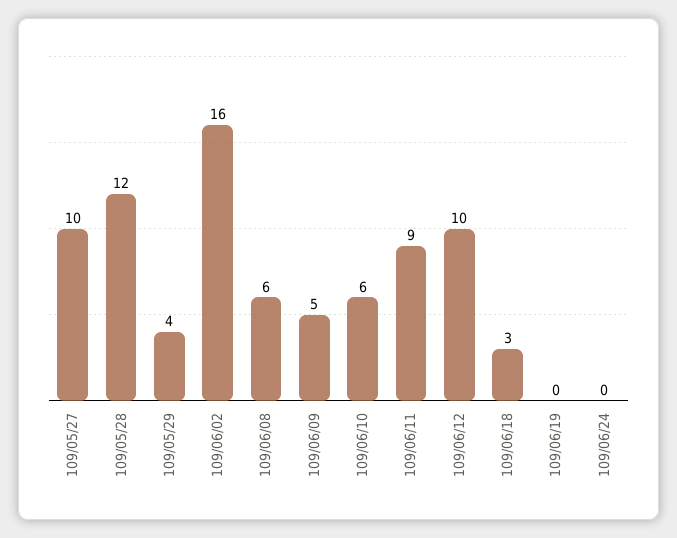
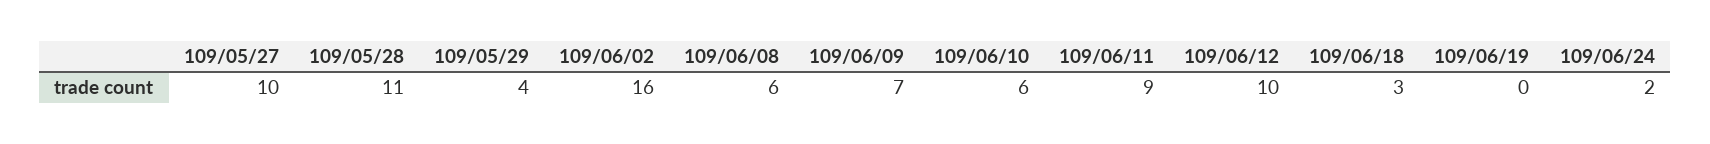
109/05/28: 12 -> 11
109/06/09: 5 -> 7
109/06/24: 0 -> 2

